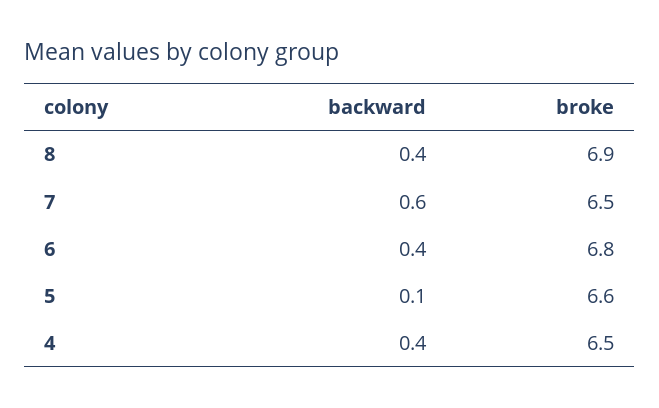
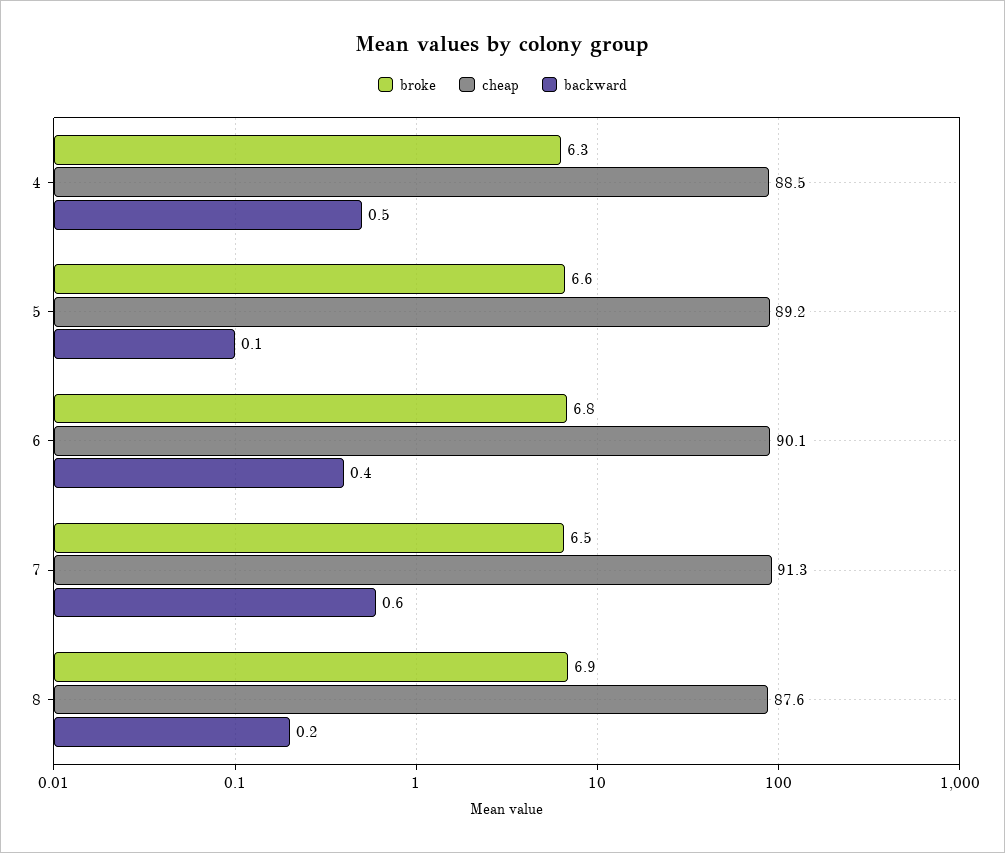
backward, 8: 0.4 -> 0.2
backward, 4: 0.4 -> 0.5
broke, 4: 6.5 -> 6.3
cheap, 4: none -> 88.5
cheap, 5: none -> 89.2
cheap, 6: none -> 90.1
cheap, 7: none -> 91.3
cheap, 8: none -> 87.6

